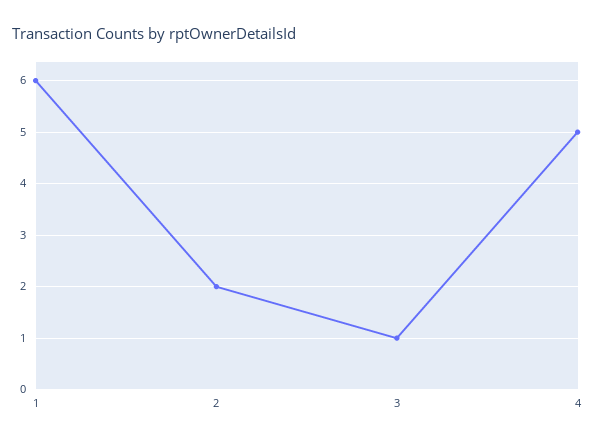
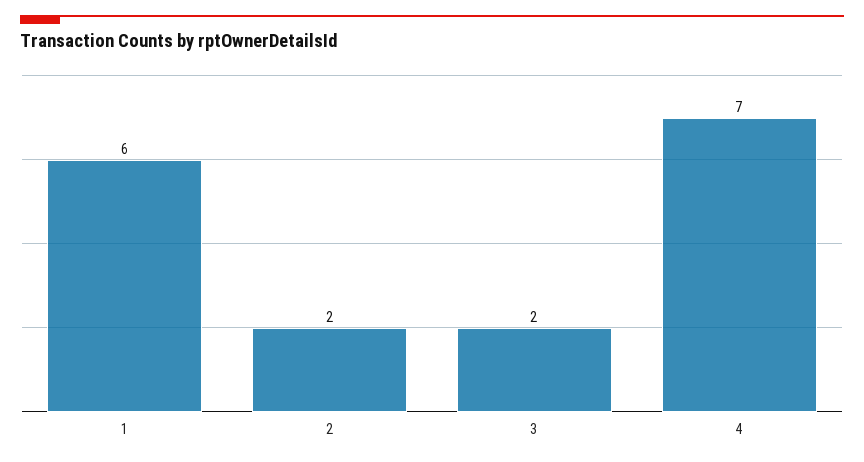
3: 1 -> 2
4: 5 -> 7

